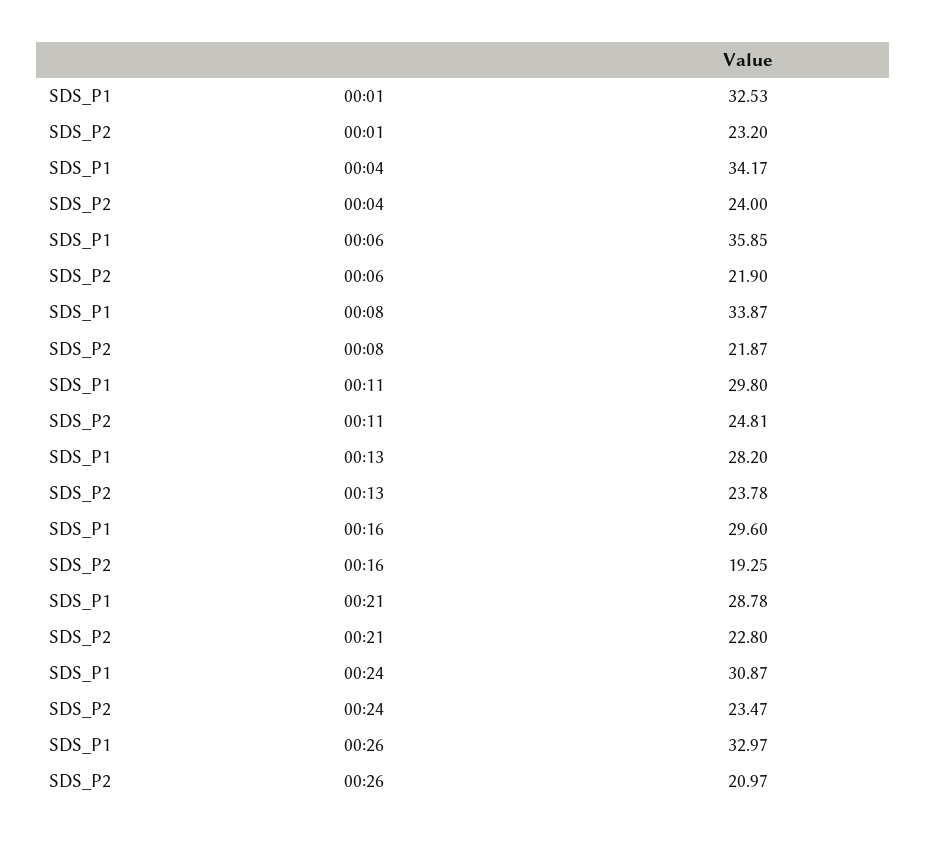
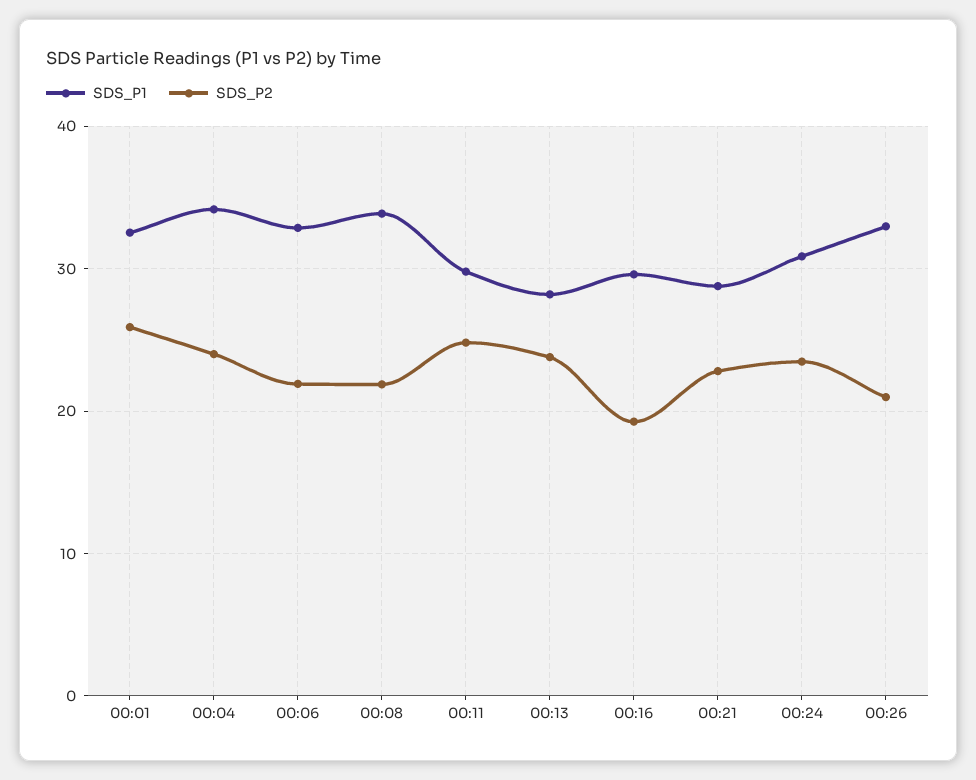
SDS_P2, 00:01: 23.2 -> 26
SDS_P1, 00:06: 35.85 -> 33

